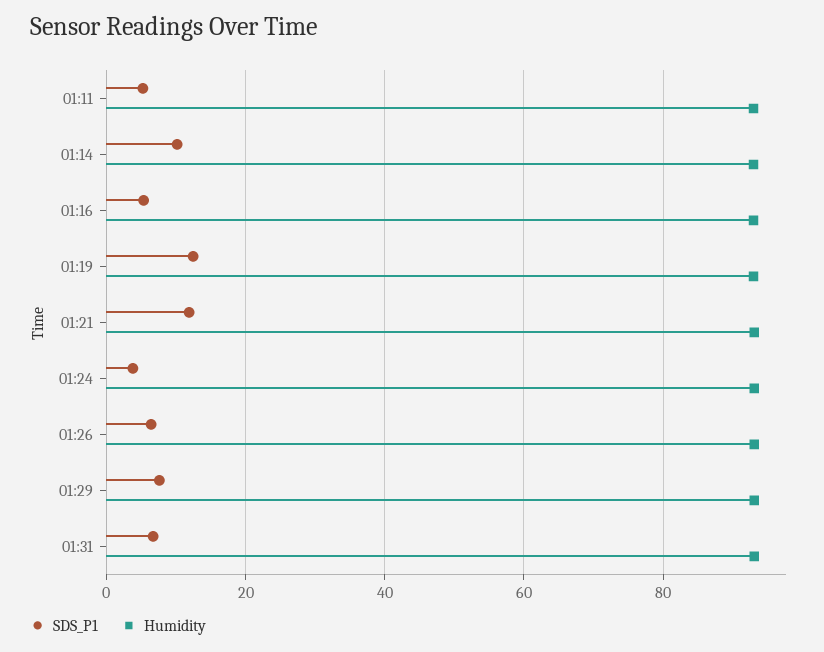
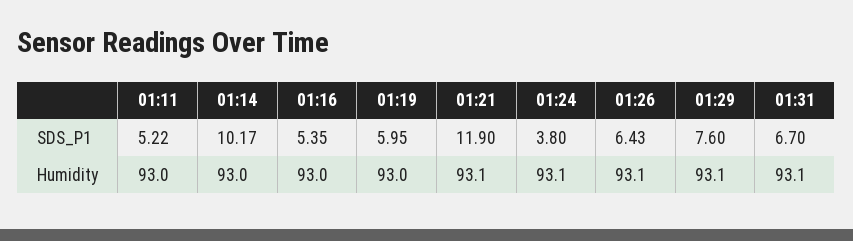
SDS_P1, 01:19: 12 -> 5.95

